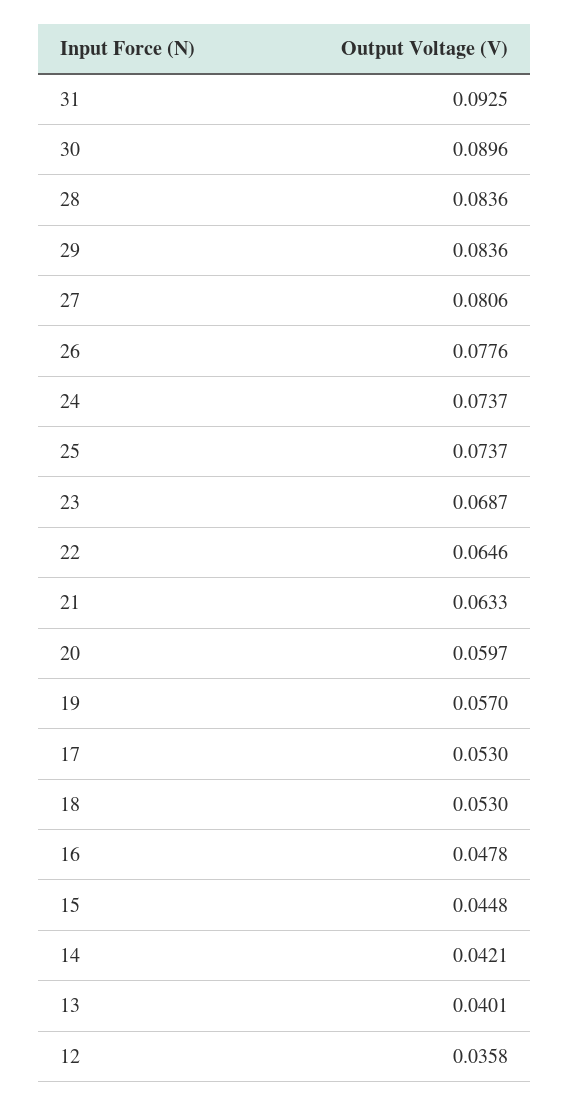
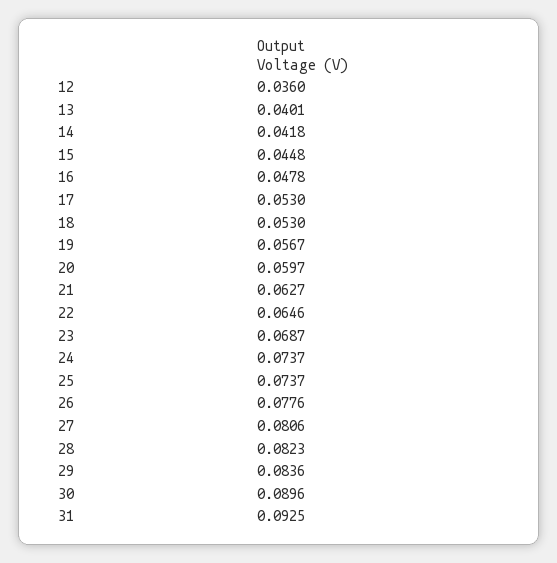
28: 0.0836 -> 0.0823
21: 0.0633 -> 0.0627
19: 0.057 -> 0.0567
14: 0.0421 -> 0.0418
12: 0.0358 -> 0.036

